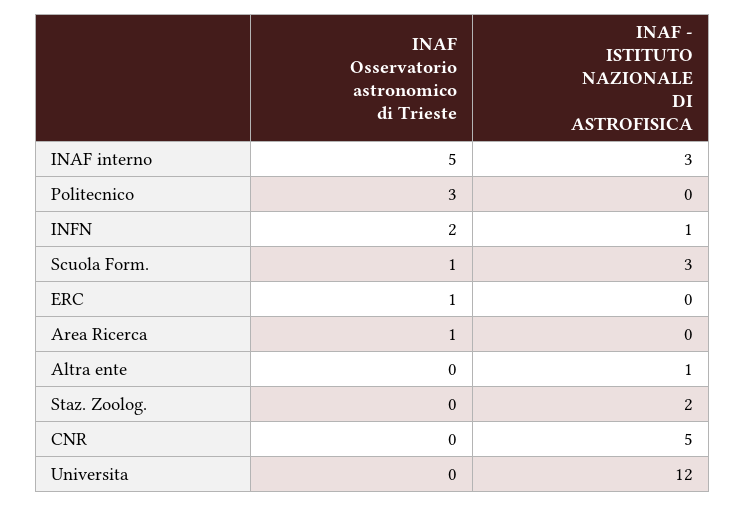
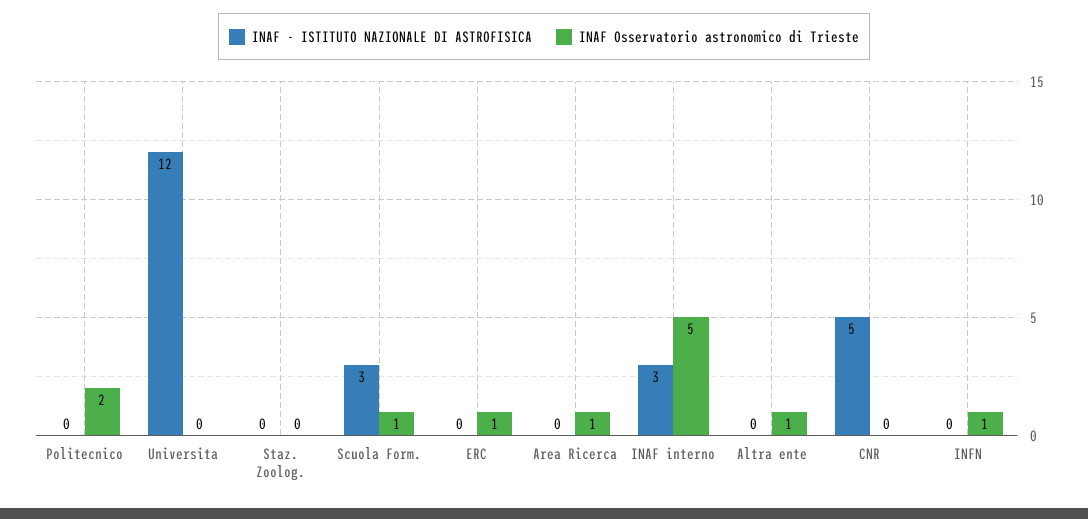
INAF Osservatorio astronomico di Trieste, Politecnico: 3 -> 2
INAF Osservatorio astronomico di Trieste, INFN: 2 -> 1
INAF - ISTITUTO NAZIONALE DI ASTROFISICA, INFN: 1 -> 0
INAF Osservatorio astronomico di Trieste, Altra ente: 0 -> 1
INAF - ISTITUTO NAZIONALE DI ASTROFISICA, Altra ente: 1 -> 0
INAF - ISTITUTO NAZIONALE DI ASTROFISICA, Staz. Zoolog.: 2 -> 0

